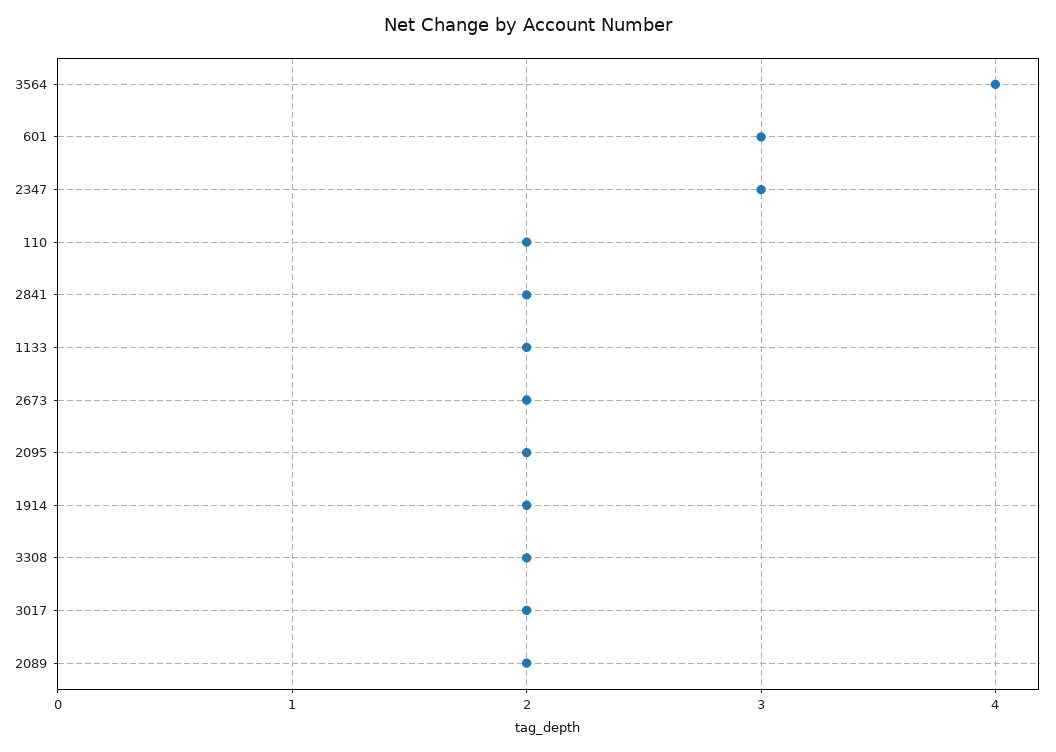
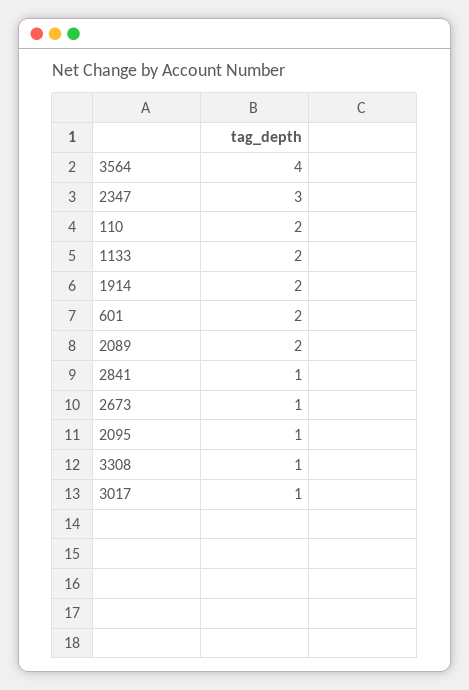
601: 3 -> 2
2841: 2 -> 1
2673: 2 -> 1
2095: 2 -> 1
3308: 2 -> 1
3017: 2 -> 1

